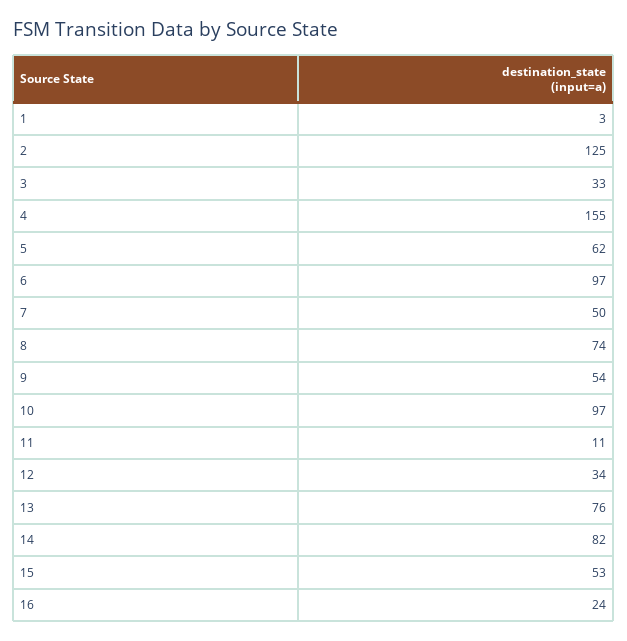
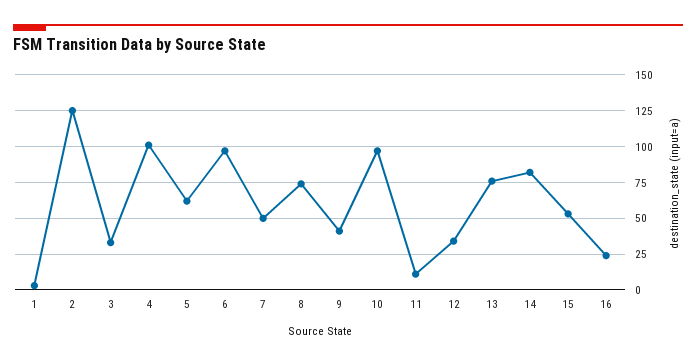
4: 155 -> 100
9: 54 -> 40

